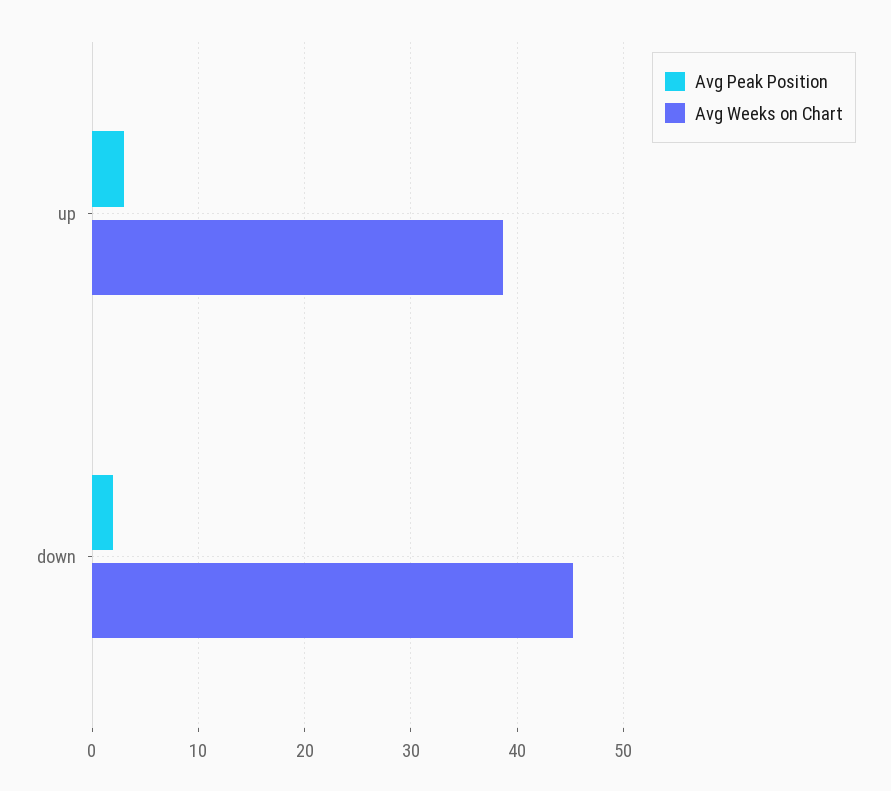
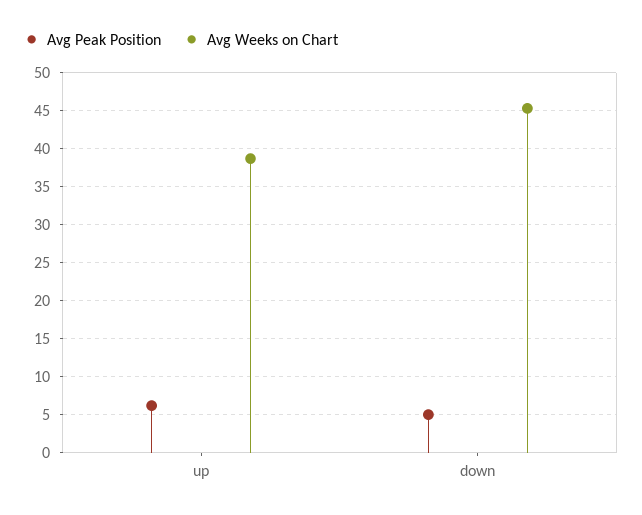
Avg Peak Position, up: 3 -> 6
Avg Peak Position, down: 2 -> 5

